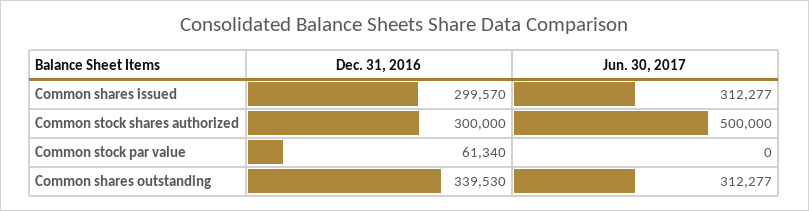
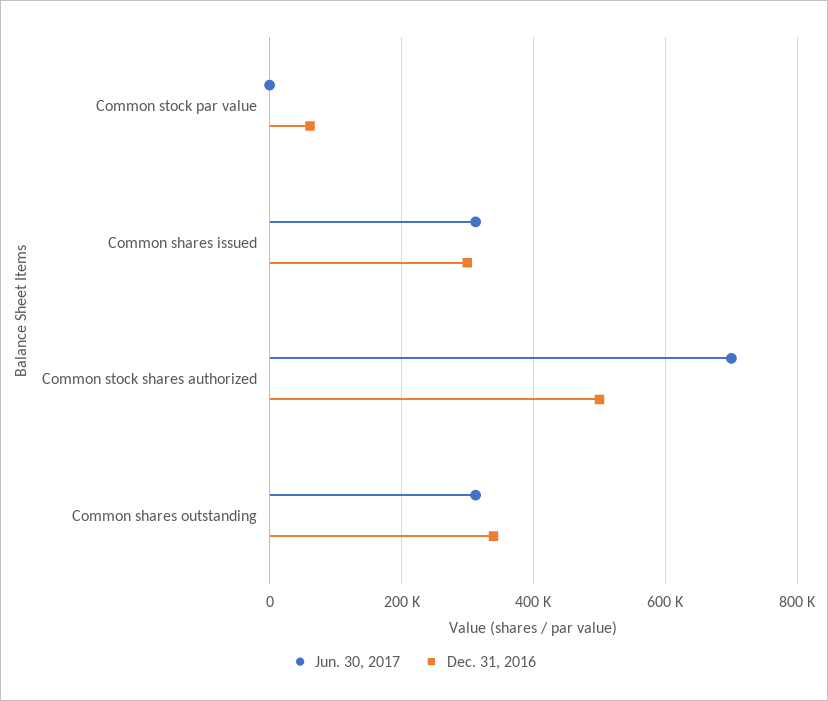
Dec. 31, 2016, Common stock shares authorized: 300000 -> 500000
Jun. 30, 2017, Common stock shares authorized: 500000 -> 700000

